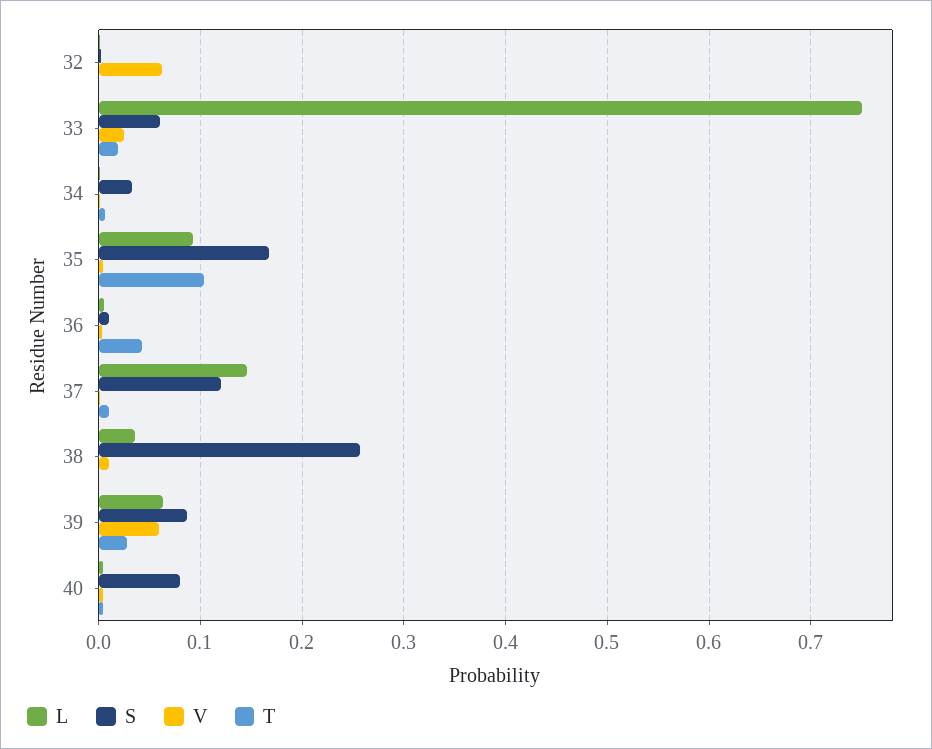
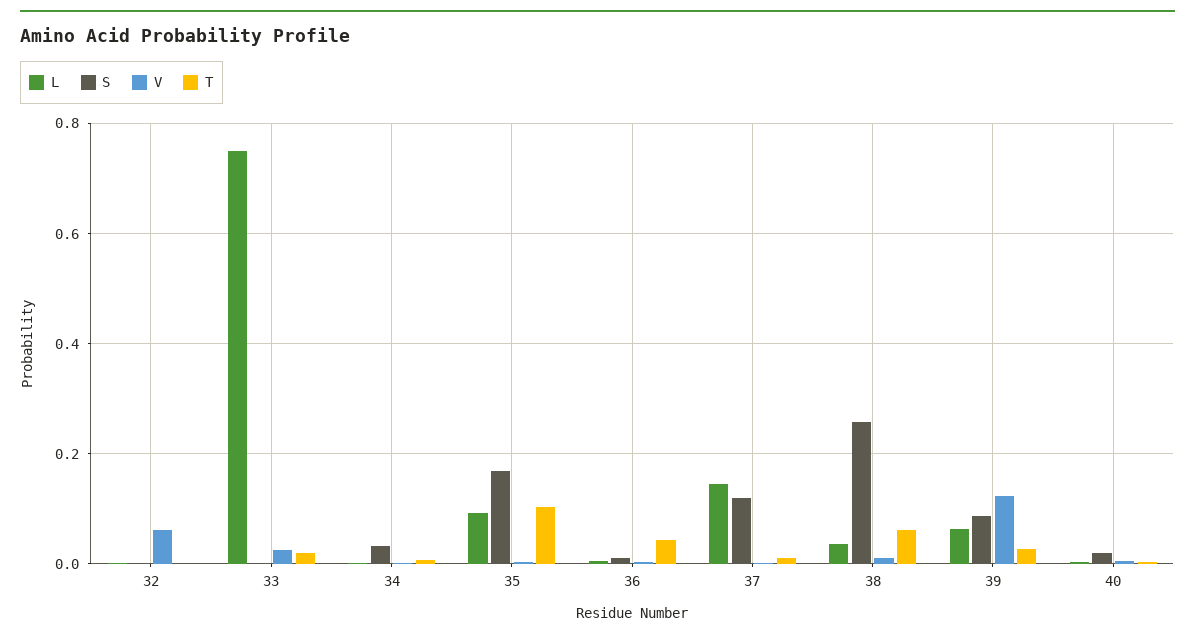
S, 33: 0.06 -> 0
T, 38: 0 -> 0.06
V, 39: 0.06 -> 0.12
S, 40: 0.08 -> 0.02

